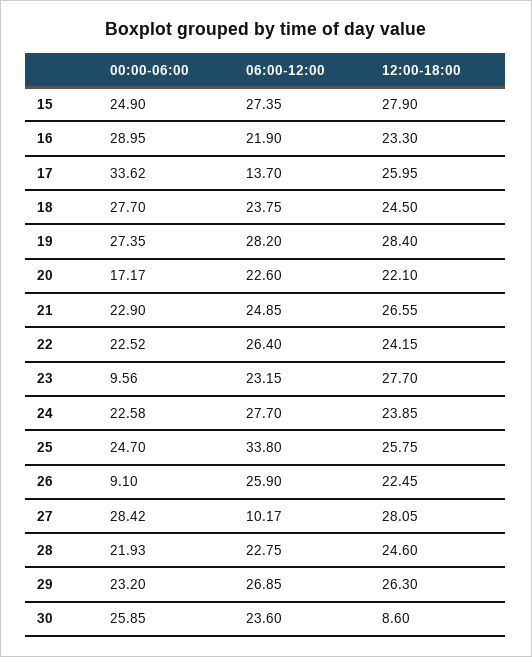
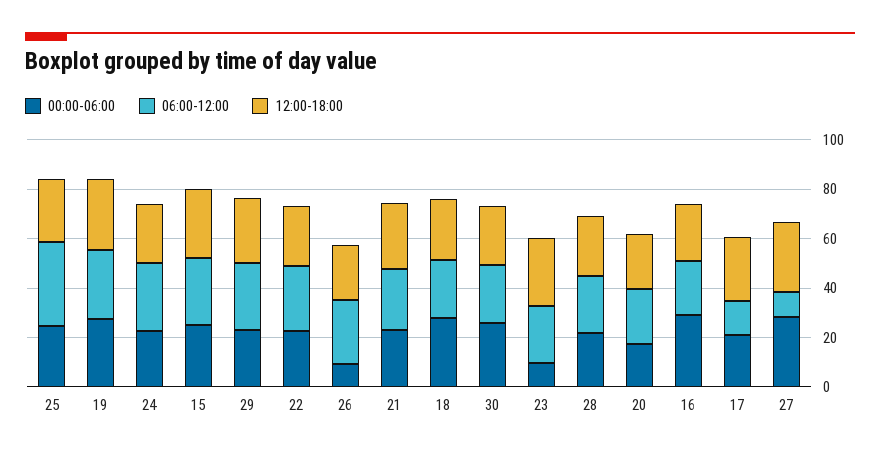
00:00-06:00, 17: 33.62 -> 20
12:00-18:00, 30: 8.6 -> 25

